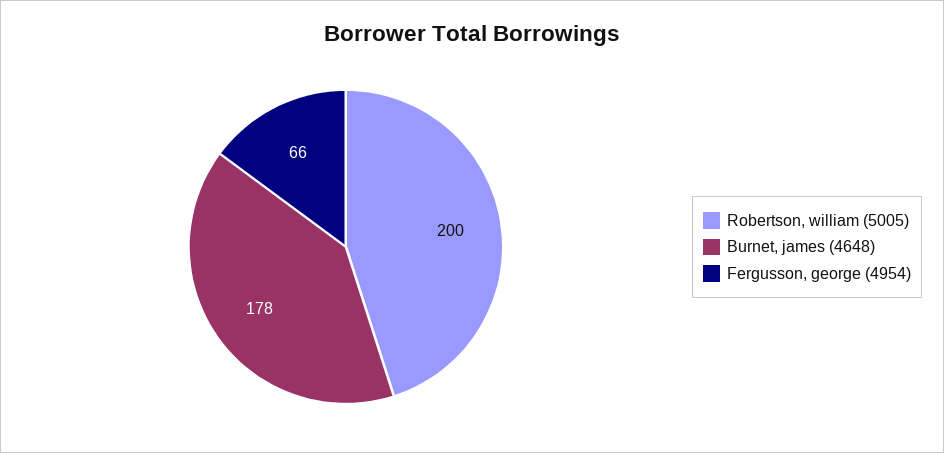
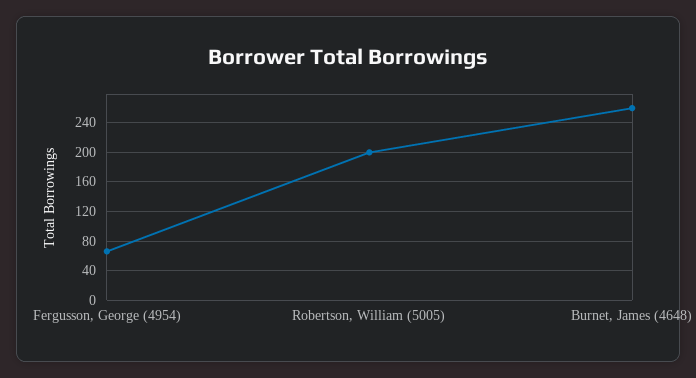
Burnet, james (4648): 178 -> 260

